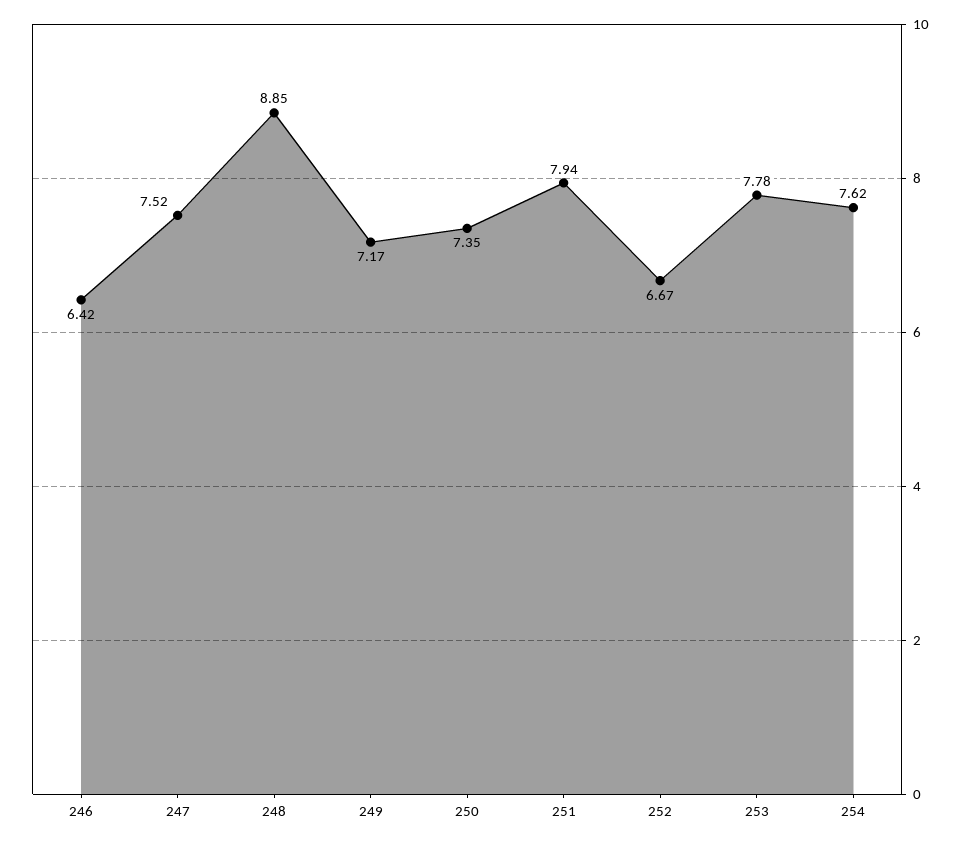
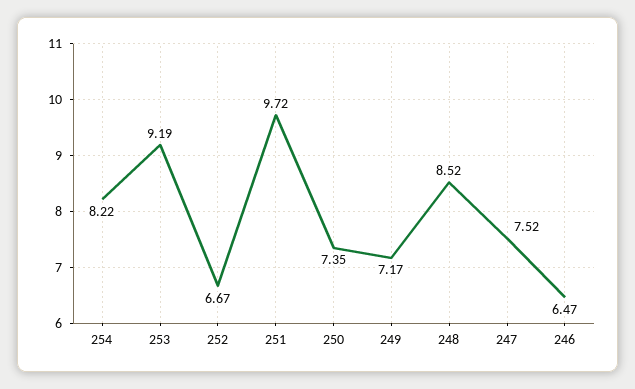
246: 6.42 -> 6.47
248: 8.85 -> 8.52
251: 7.94 -> 9.72
253: 7.78 -> 9.19
254: 7.62 -> 8.22

